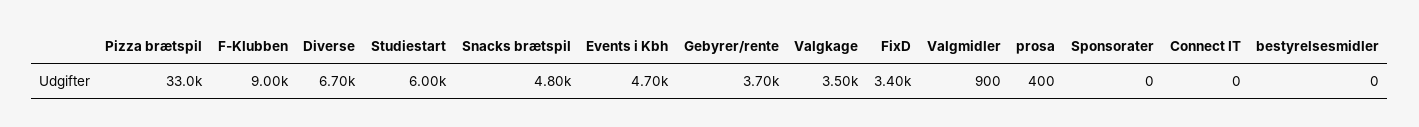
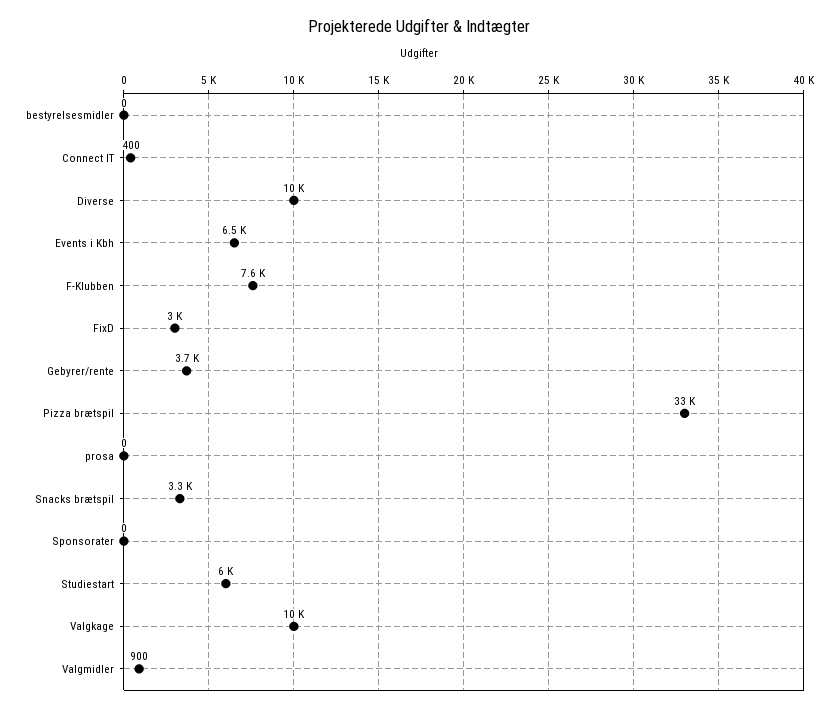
F-Klubben: 9000 -> 7600
Diverse: 6700 -> 10000
Snacks brætspil: 4800 -> 3300
Events i Kbh: 4700 -> 6500
Valgkage: 3500 -> 10000
FixD: 3400 -> 3000
prosa: 400 -> 0
Connect IT: 0 -> 400

